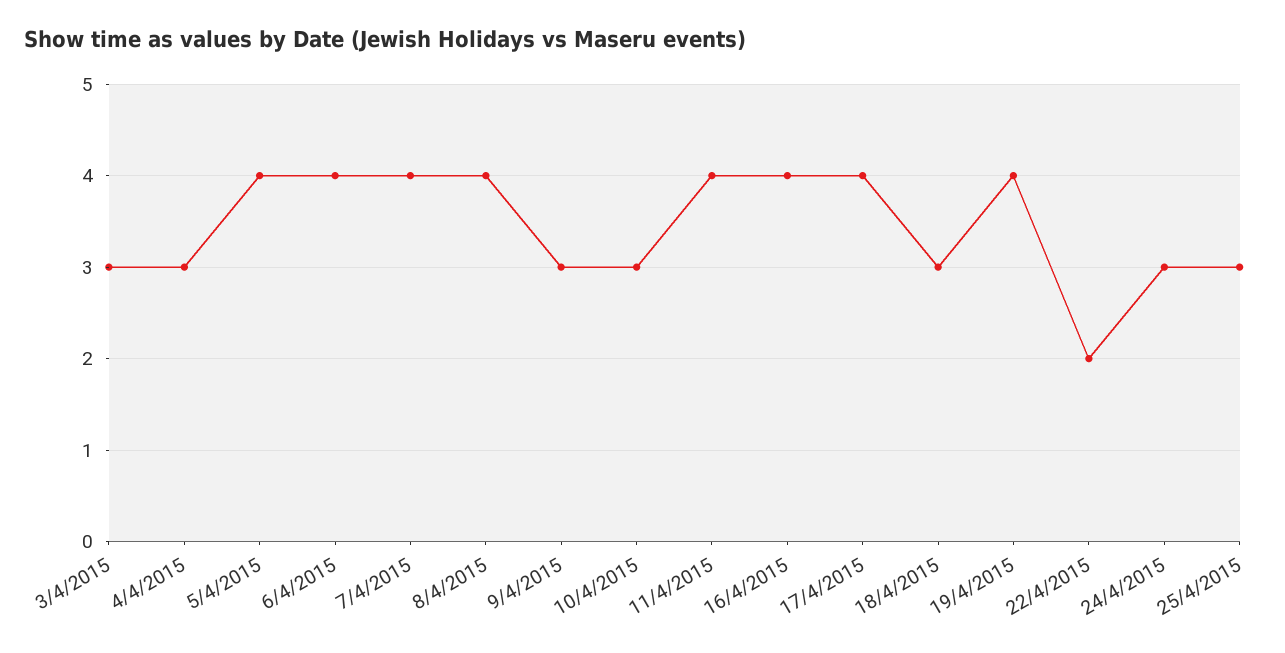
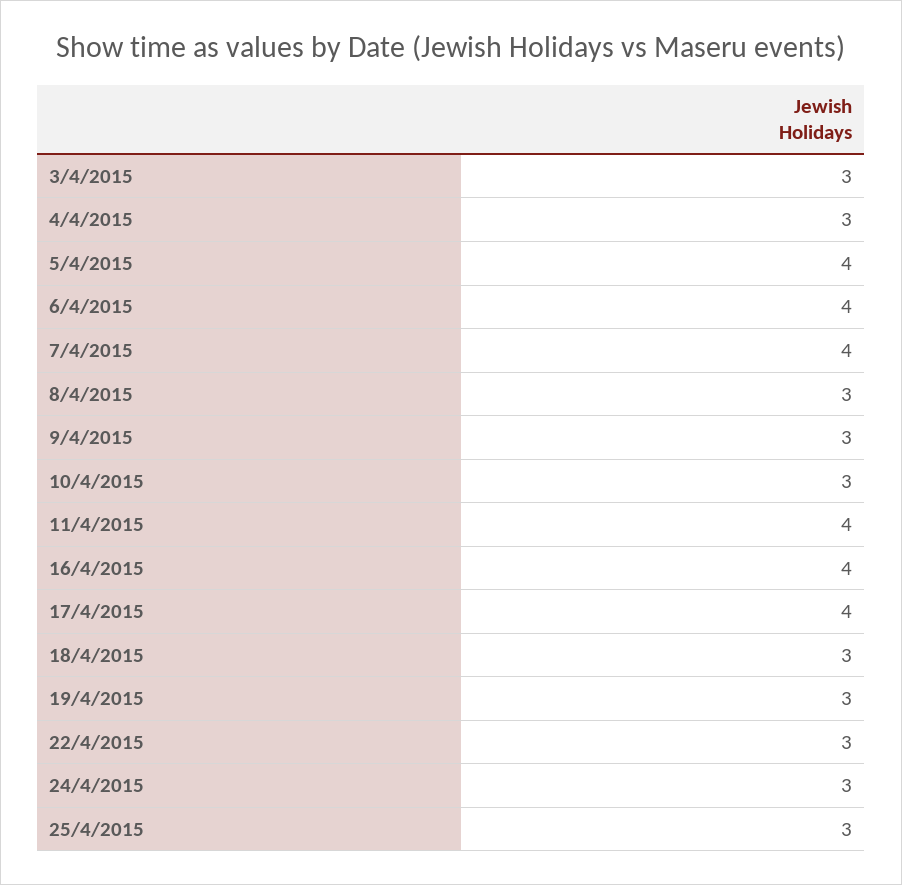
8/4/2015: 4 -> 3
19/4/2015: 4 -> 3
22/4/2015: 2 -> 3

